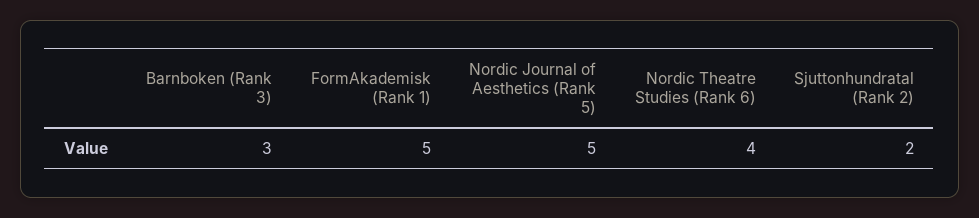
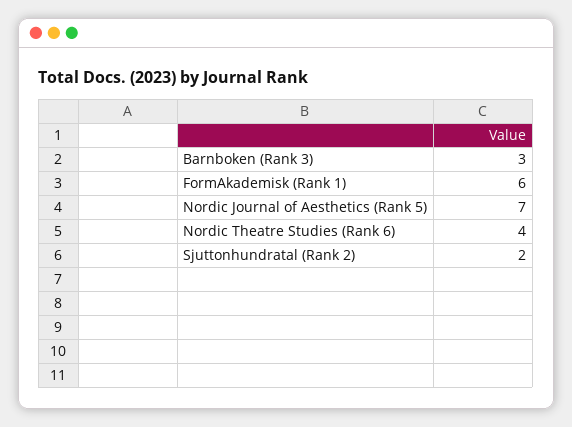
FormAkademisk (Rank 1): 5 -> 6
Nordic Journal of Aesthetics (Rank 5): 5 -> 7

